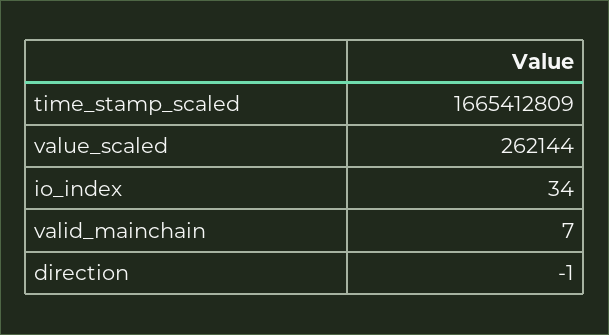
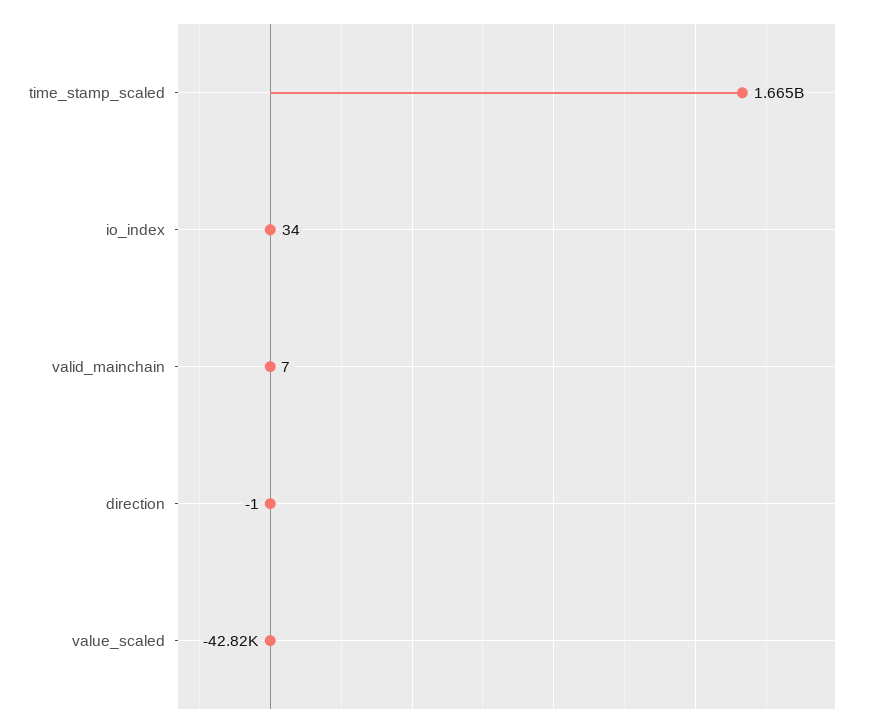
value_scaled: 262144 -> -42820

